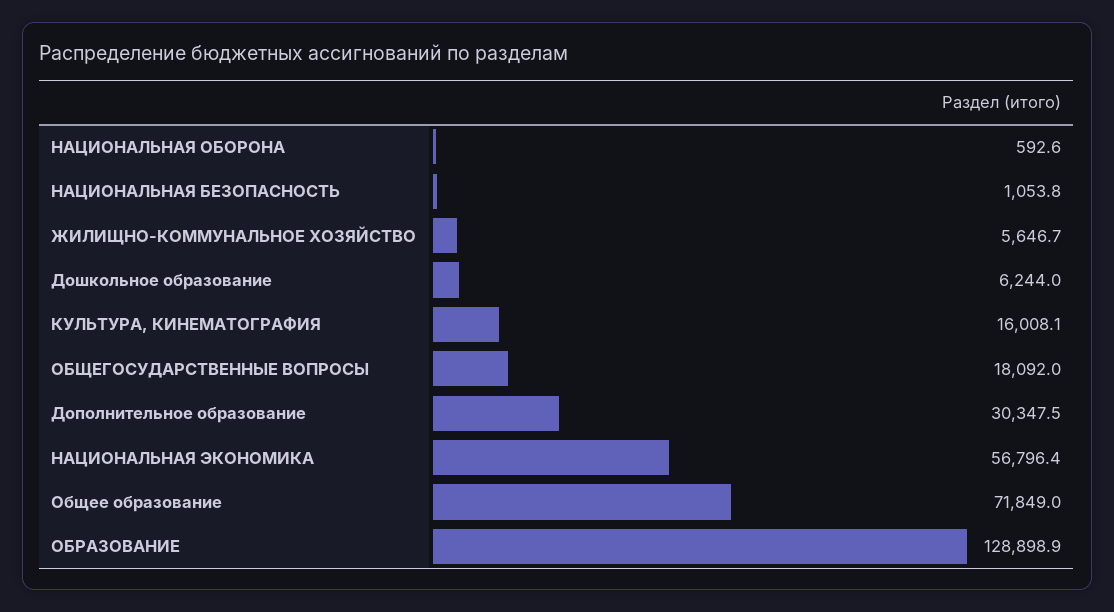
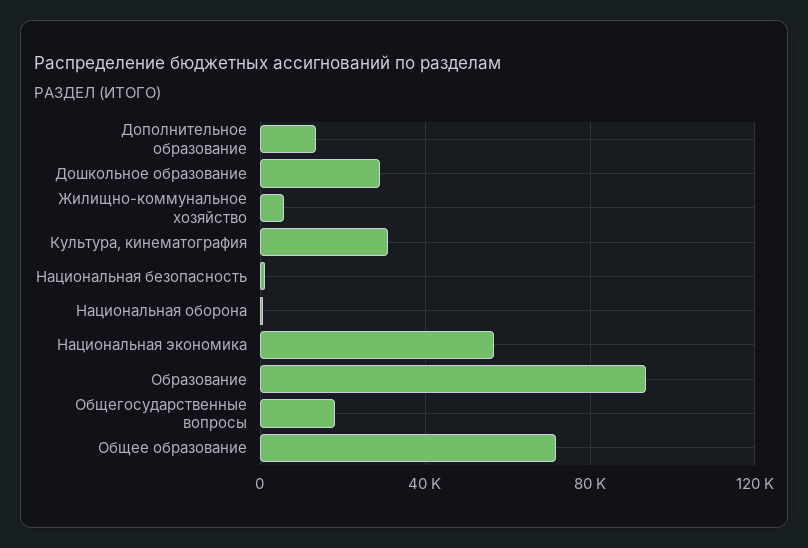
Дошкольное образование: 6244 -> 30000
КУЛЬТУРА, КИНЕМАТОГРАФИЯ: 16008.1 -> 30000
Дополнительное образование: 30347.5 -> 15000
ОБРАЗОВАНИЕ: 128898.9 -> 95000

